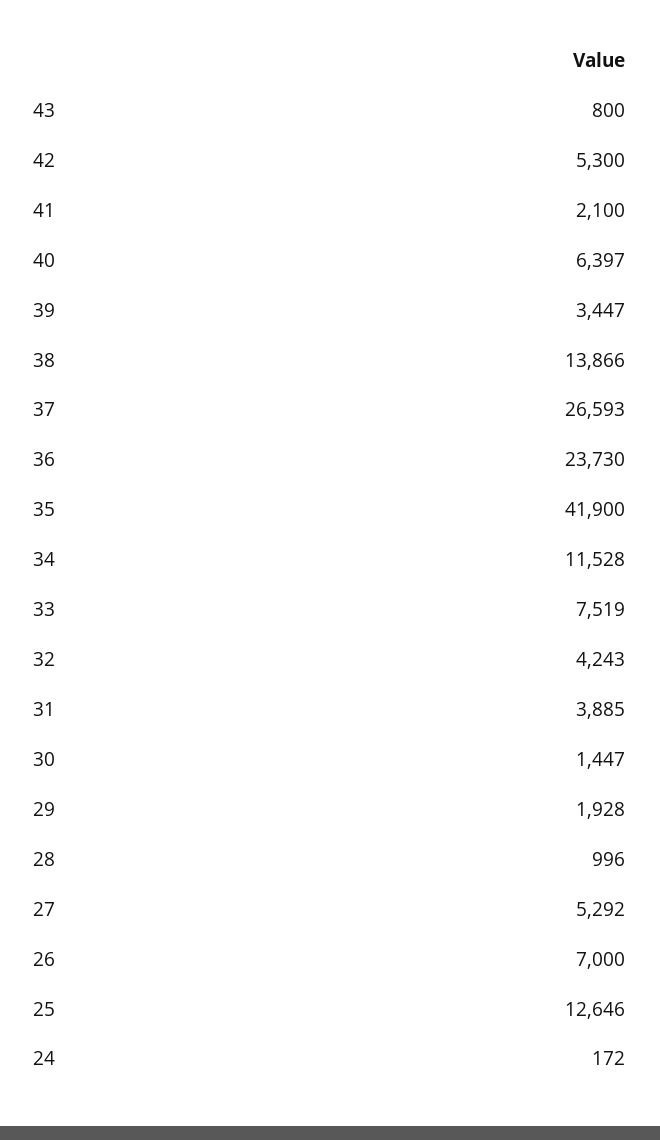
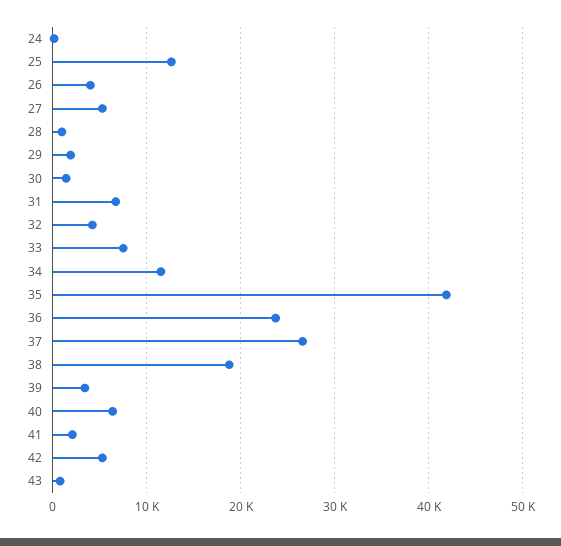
38: 13866 -> 19000
31: 3885 -> 7000
26: 7000 -> 4000

